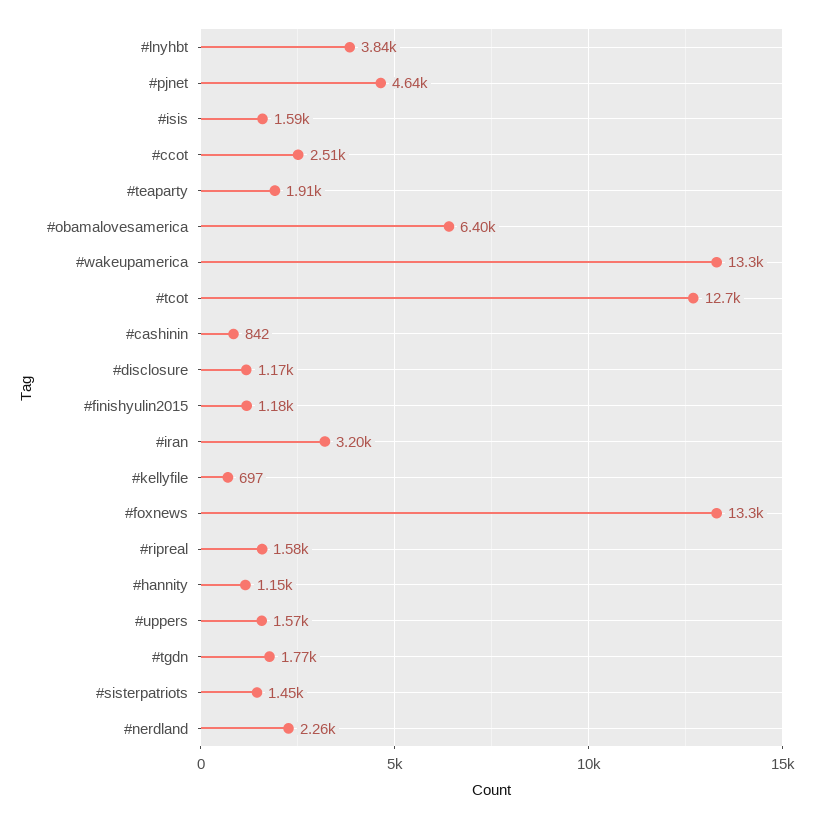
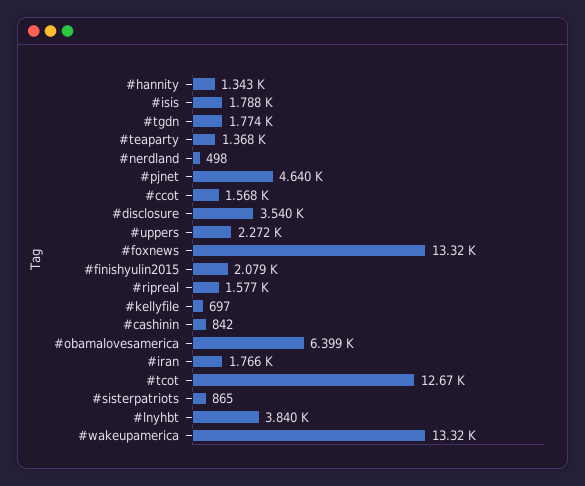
#isis: 1590 -> 1788
#ccot: 2510 -> 1568
#teaparty: 1910 -> 1368
#disclosure: 1170 -> 3540
#finishyulin2015: 1180 -> 2079
#iran: 3200 -> 1766
#hannity: 1150 -> 1343
#uppers: 1570 -> 2272
#sisterpatriots: 1450 -> 865
#nerdland: 2260 -> 498

